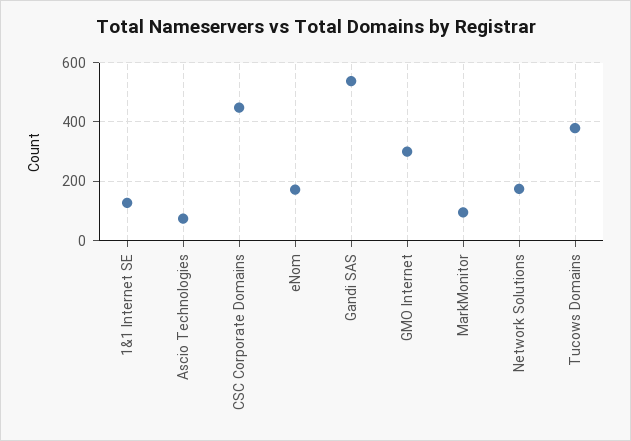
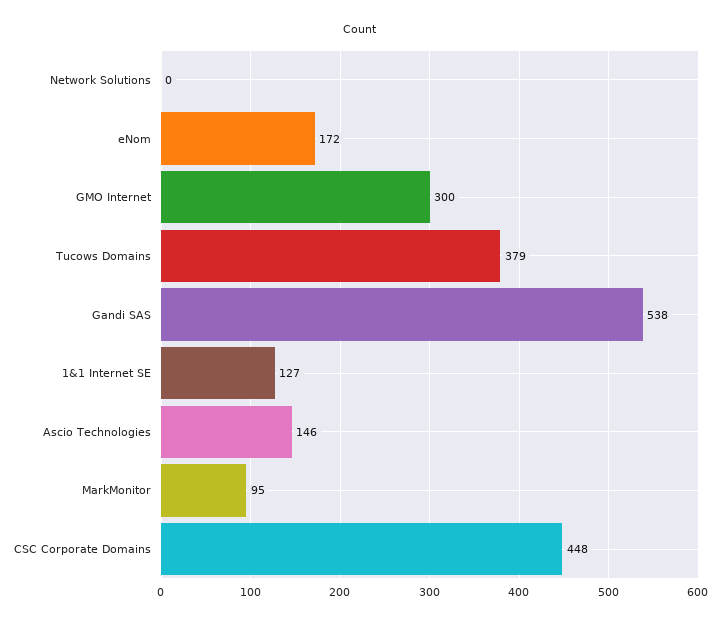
Ascio Technologies: 75 -> 146
Network Solutions: 175 -> 0

